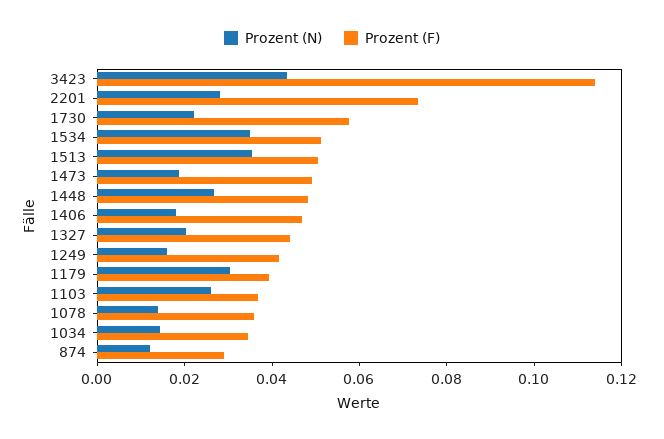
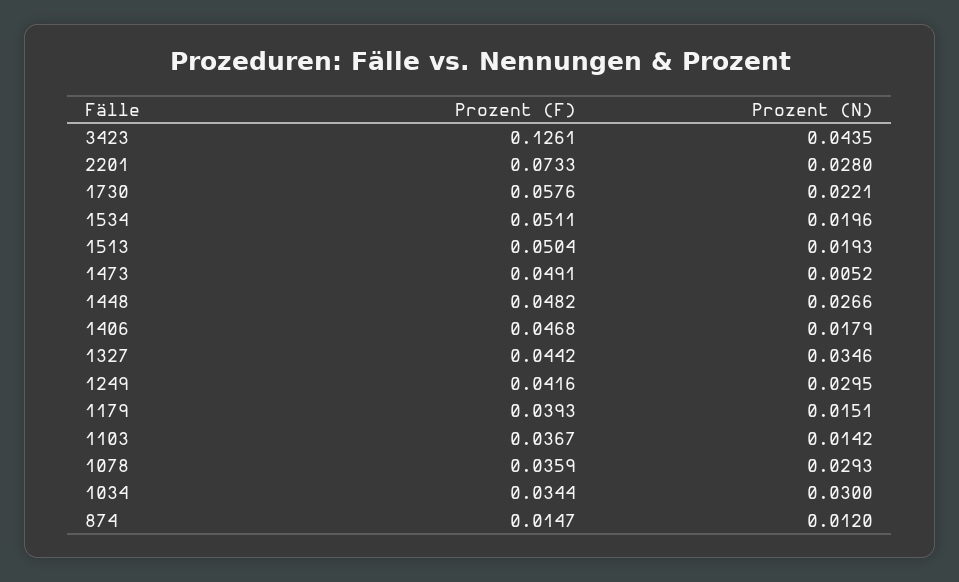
Prozent (F), 3423: 0.115 -> 0.1261
Prozent (N), 1534: 0.035 -> 0.0196
Prozent (N), 1513: 0.035 -> 0.0193
Prozent (N), 1473: 0.02 -> 0.0052
Prozent (N), 1327: 0.02 -> 0.0346
Prozent (N), 1249: 0.015 -> 0.0295
Prozent (N), 1179: 0.03 -> 0.0151
Prozent (N), 1103: 0.025 -> 0.0142
Prozent (N), 1078: 0.015 -> 0.0293
Prozent (N), 1034: 0.015 -> 0.03
Prozent (F), 874: 0.03 -> 0.0147

